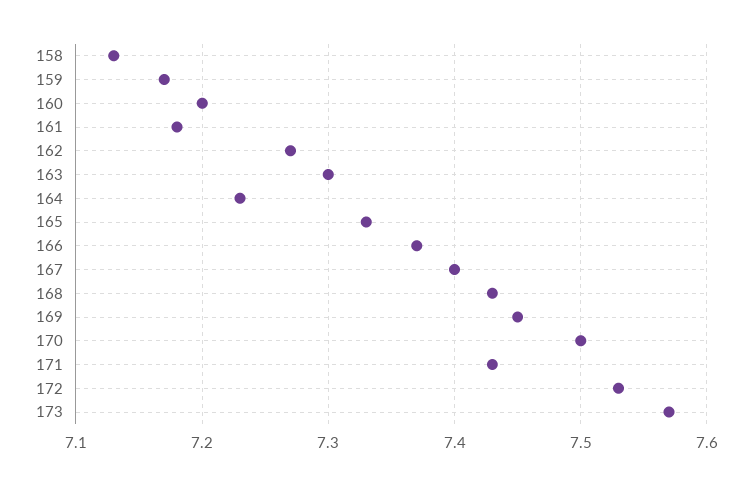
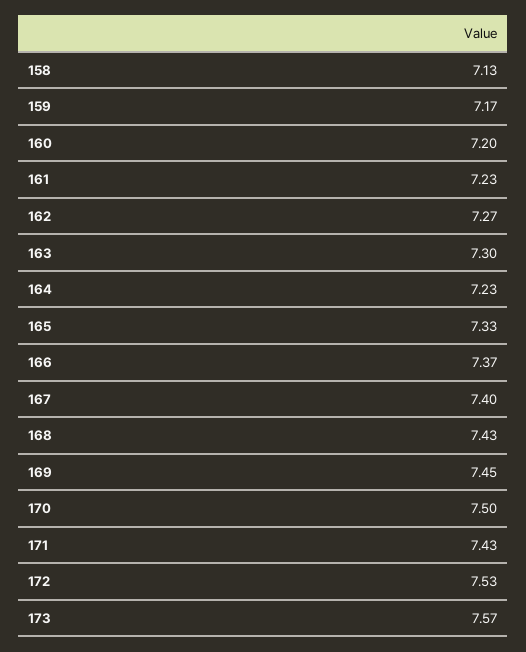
161: 7.18 -> 7.23

